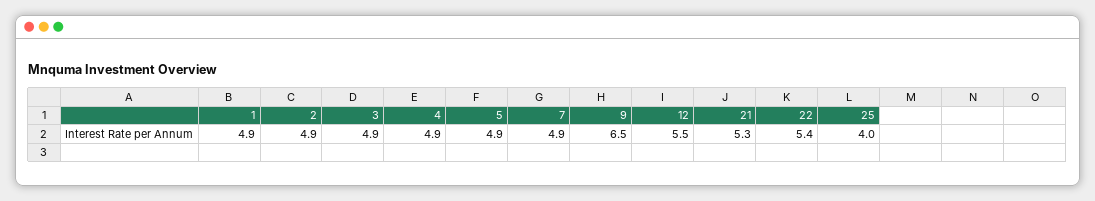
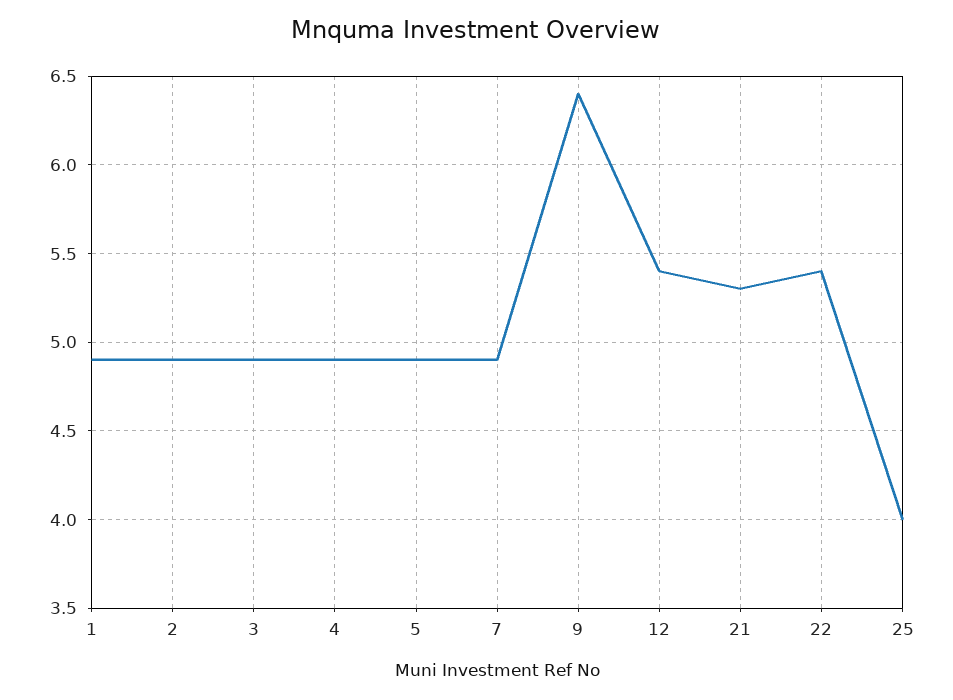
9: 6.5 -> 6.4
12: 5.5 -> 5.4

